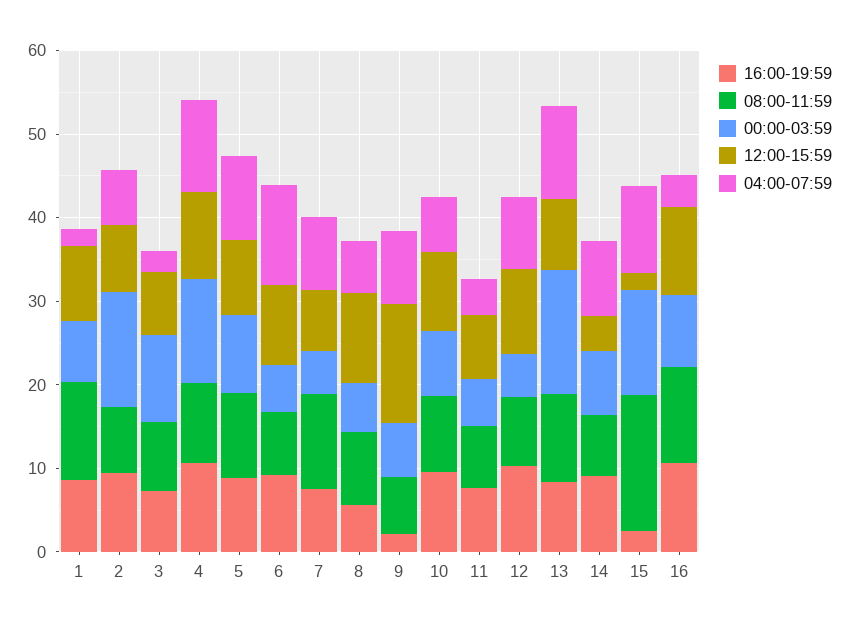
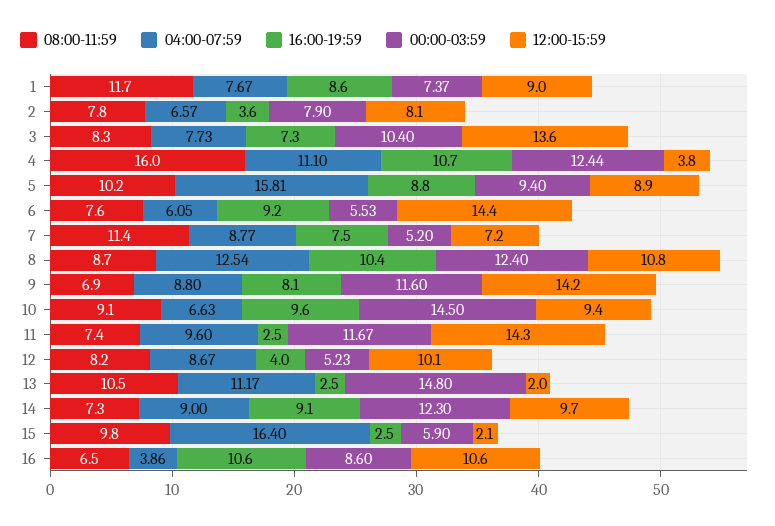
04:00-07:59, 1: 2 -> 7.67
16:00-19:59, 2: 10 -> 3.6
00:00-03:59, 2: 14 -> 7.9
12:00-15:59, 3: 8 -> 13.6
04:00-07:59, 3: 2 -> 7.73
08:00-11:59, 4: 10 -> 16
12:00-15:59, 4: 10 -> 3.8
04:00-07:59, 5: 10 -> 15.81
12:00-15:59, 6: 10 -> 14.4
04:00-07:59, 6: 12 -> 6.05
16:00-19:59, 8: 6 -> 10.4
00:00-03:59, 8: 6 -> 12.4
04:00-07:59, 8: 6 -> 12.54
16:00-19:59, 9: 2 -> 8.1
00:00-03:59, 9: 6 -> 11.6
00:00-03:59, 10: 8 -> 14.5
16:00-19:59, 11: 8 -> 2.5
00:00-03:59, 11: 6 -> 11.67
12:00-15:59, 11: 8 -> 14.3
04:00-07:59, 11: 4 -> 9.6
16:00-19:59, 12: 10 -> 4
16:00-19:59, 13: 8 -> 2.5
12:00-15:59, 13: 8 -> 2
00:00-03:59, 14: 8 -> 12.3
12:00-15:59, 14: 4 -> 9.7
08:00-11:59, 15: 16 -> 9.8
00:00-03:59, 15: 12 -> 5.9
04:00-07:59, 15: 10 -> 16.4
08:00-11:59, 16: 12 -> 6.5

